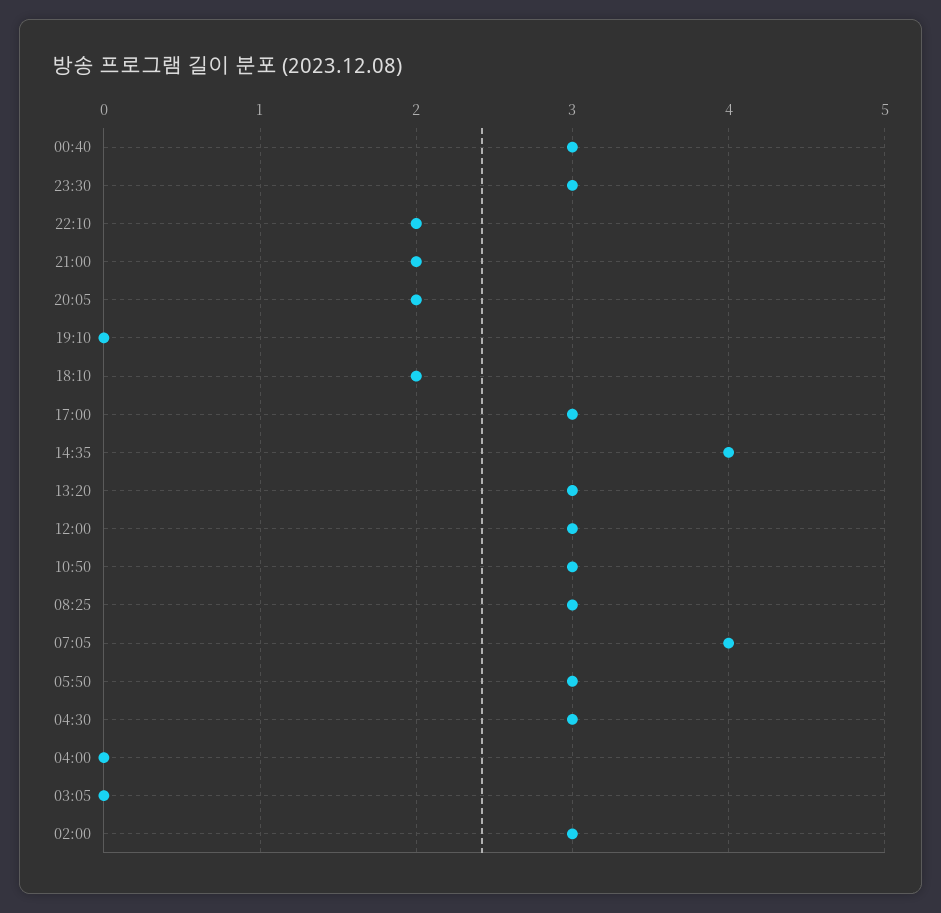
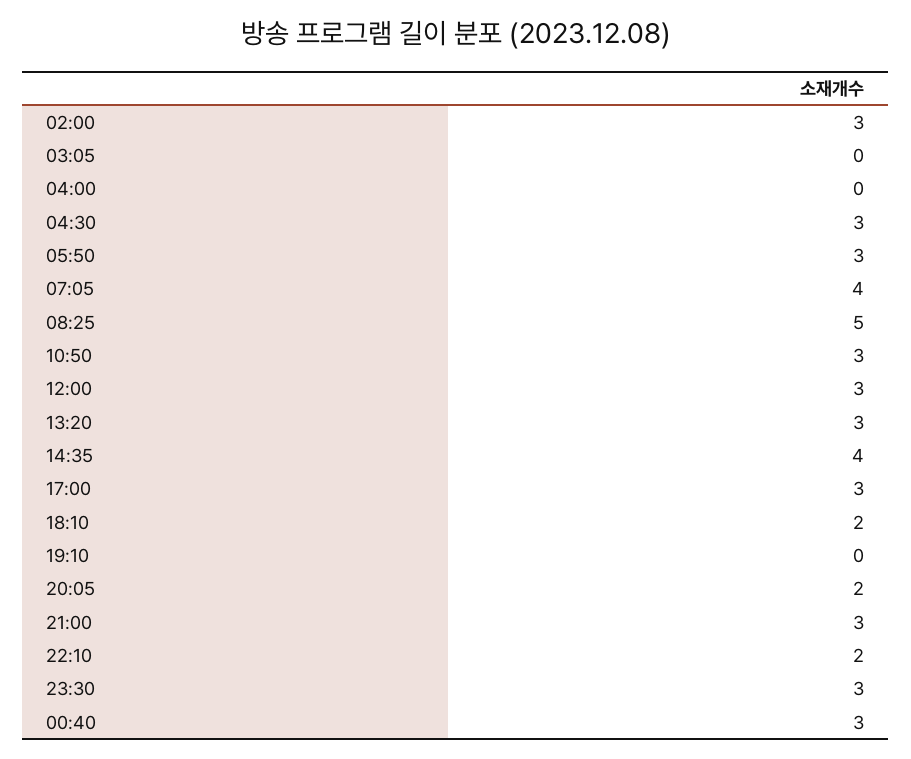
21:00: 2 -> 3
08:25: 3 -> 5

